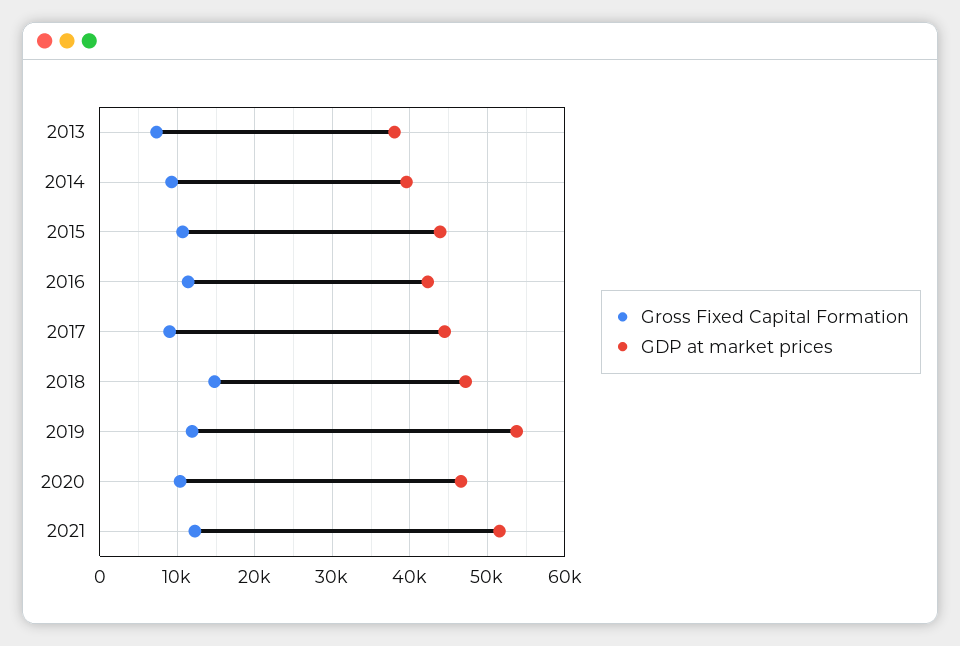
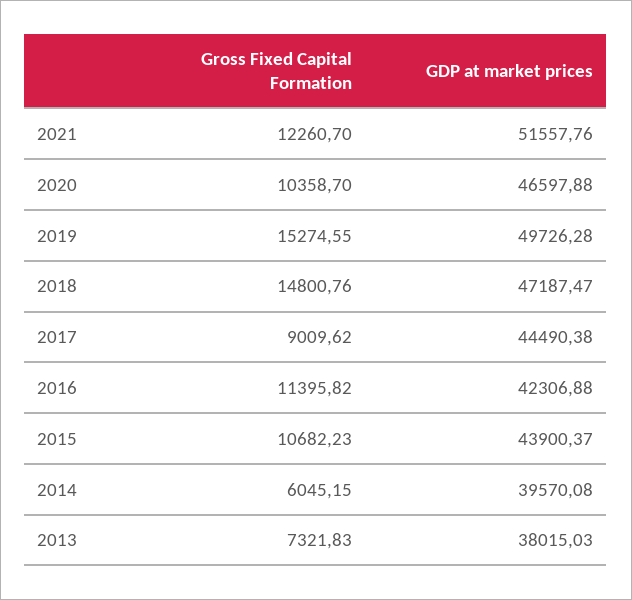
Gross Fixed Capital Formation, 2014: 9000 -> 6045.15
Gross Fixed Capital Formation, 2019: 12000 -> 15274.55
GDP at market prices, 2019: 54000 -> 49726.28

